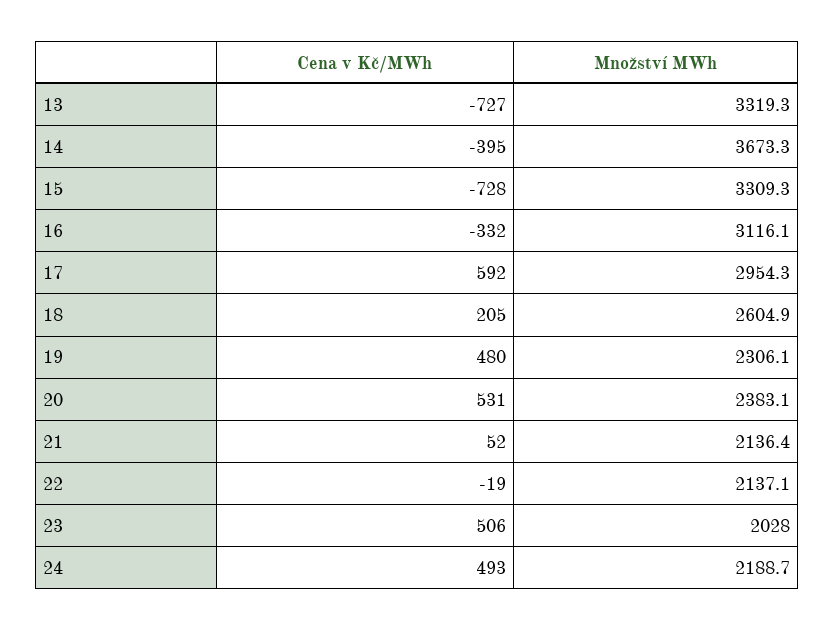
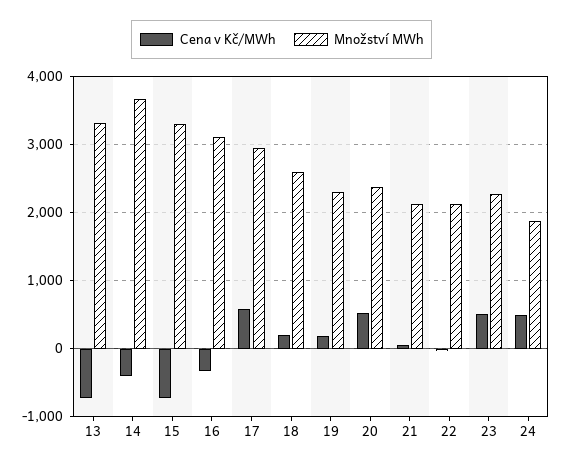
Cena v Kč/MWh, 19: 480 -> 200
Množství MWh, 23: 2028 -> 2300
Množství MWh, 24: 2188.7 -> 1900

